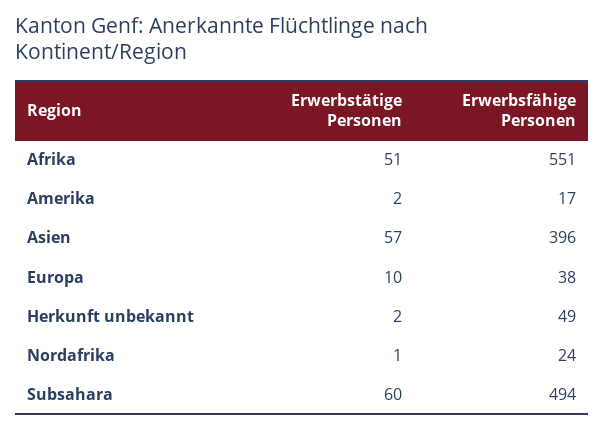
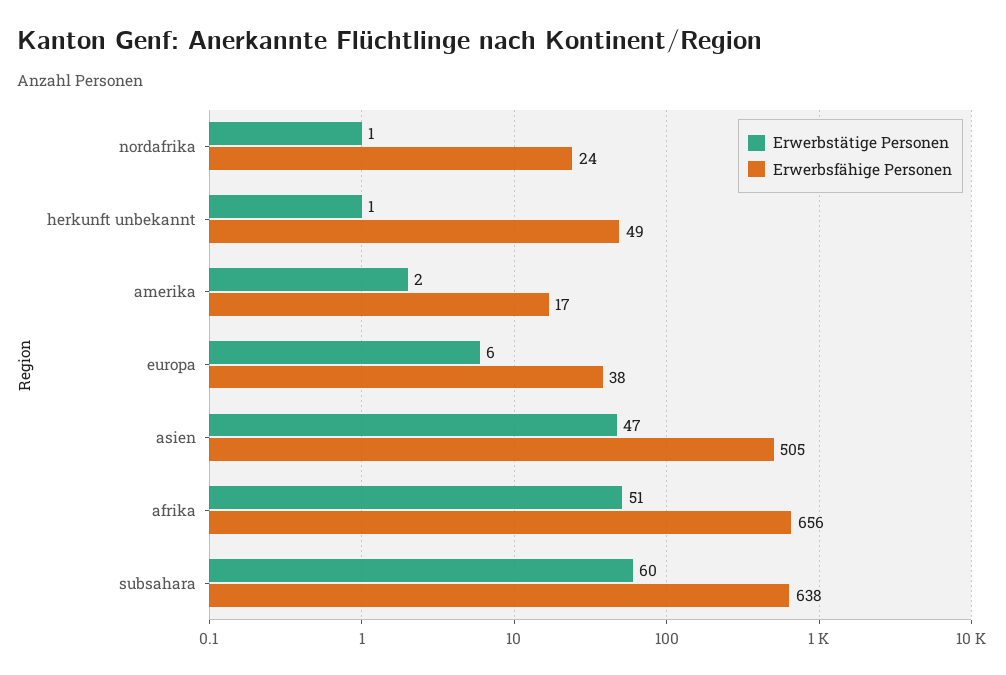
Erwerbsfähige Personen, Afrika: 551 -> 656
Erwerbstätige Personen, Asien: 57 -> 47
Erwerbsfähige Personen, Asien: 396 -> 505
Erwerbstätige Personen, Europa: 10 -> 6
Erwerbstätige Personen, Herkunft unbekannt: 2 -> 1
Erwerbsfähige Personen, Subsahara: 494 -> 638

